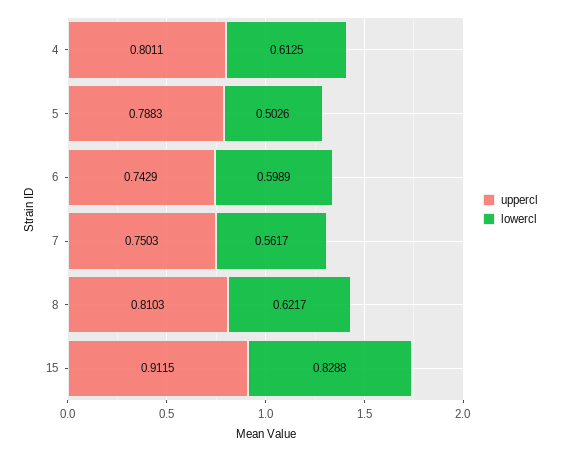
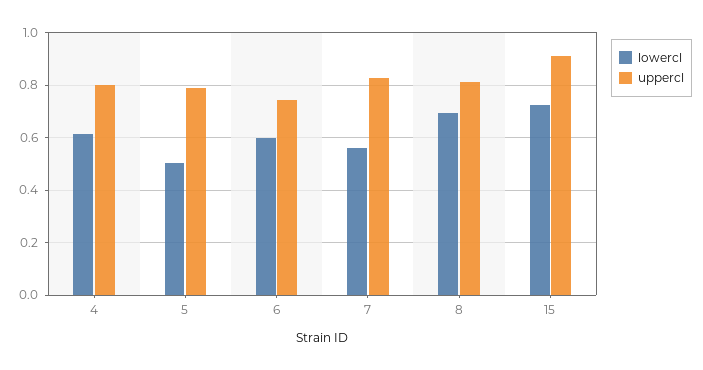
uppercl, 7: 0.7503 -> 0.825
lowercl, 8: 0.6217 -> 0.7
lowercl, 15: 0.8288 -> 0.725

